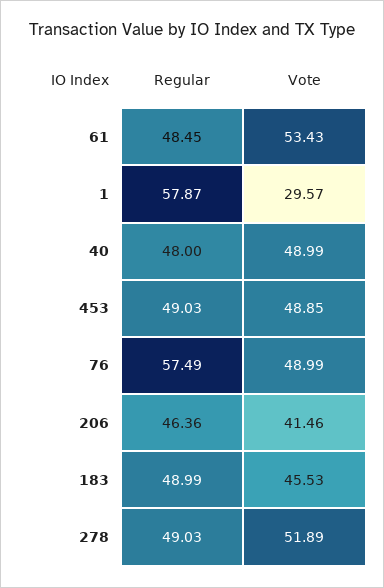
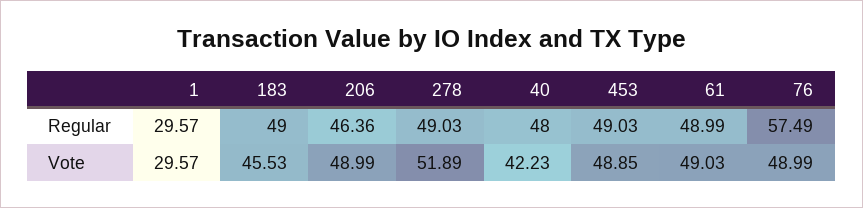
Regular, 61: 48.45 -> 48.99
Vote, 61: 53.43 -> 49.03
Regular, 1: 57.87 -> 29.57
Vote, 40: 48.99 -> 42.23
Vote, 206: 41.46 -> 48.99
Regular, 183: 48.99 -> 49

